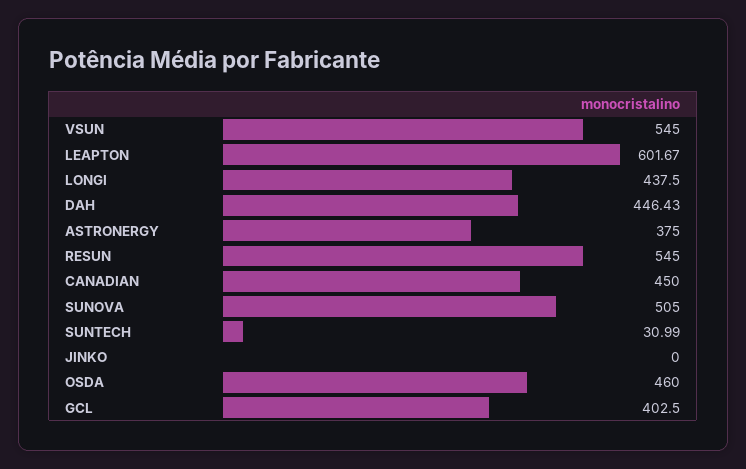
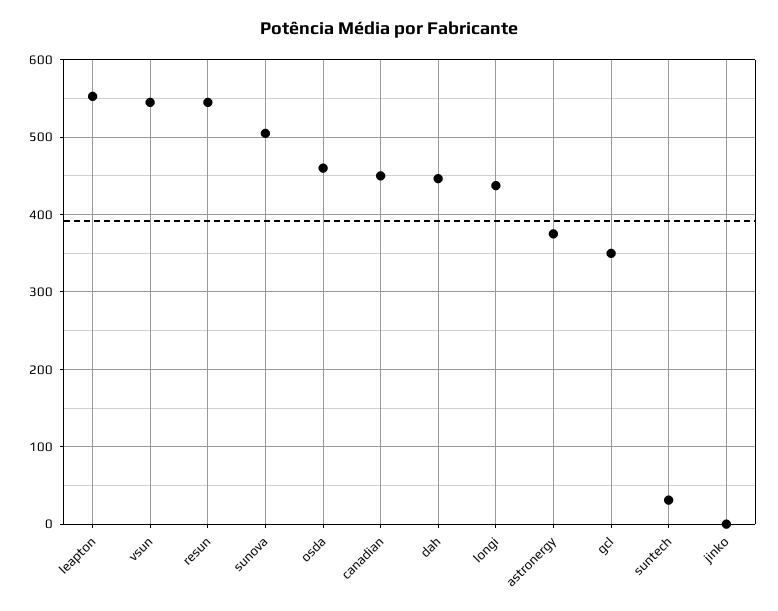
LEAPTON: 601.67 -> 550
GCL: 402.5 -> 350

